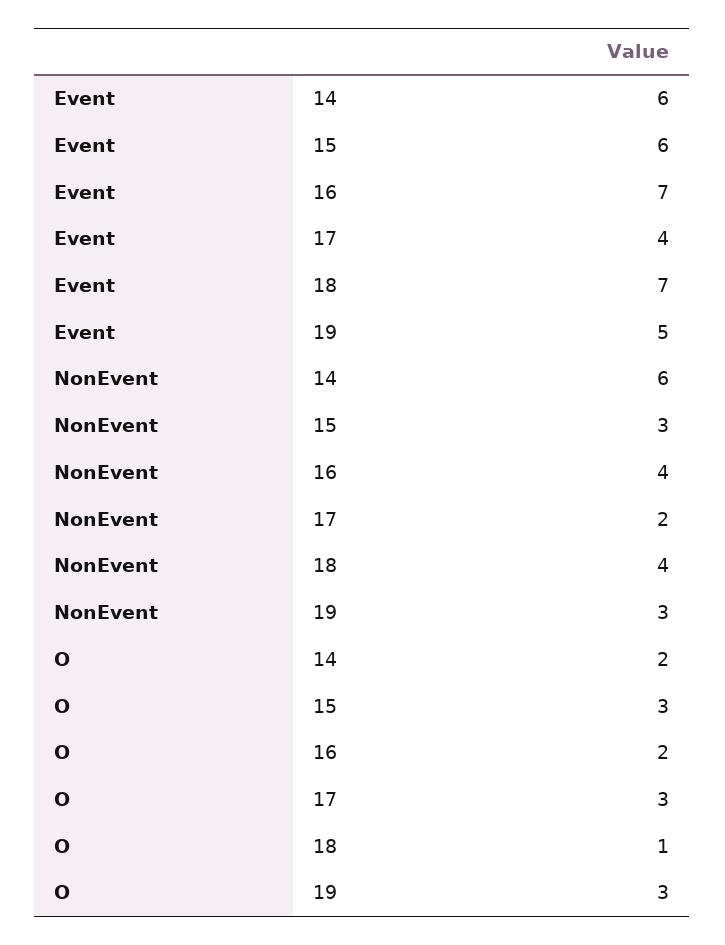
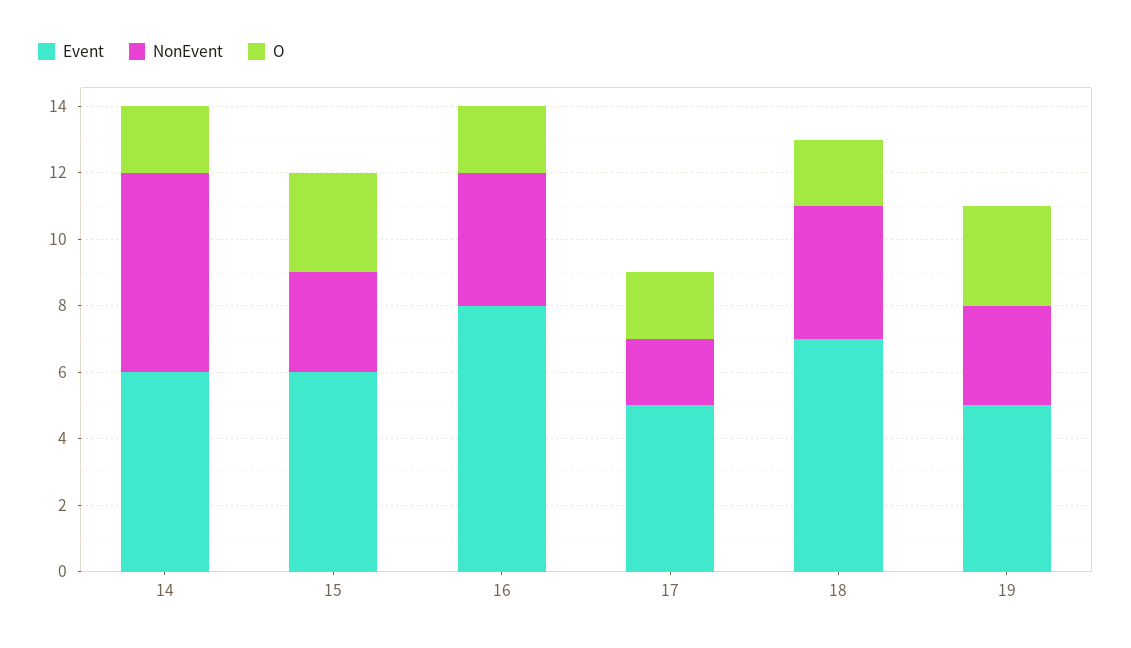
Event, 16: 7 -> 8
Event, 17: 4 -> 5
O, 17: 3 -> 2
O, 18: 1 -> 2

